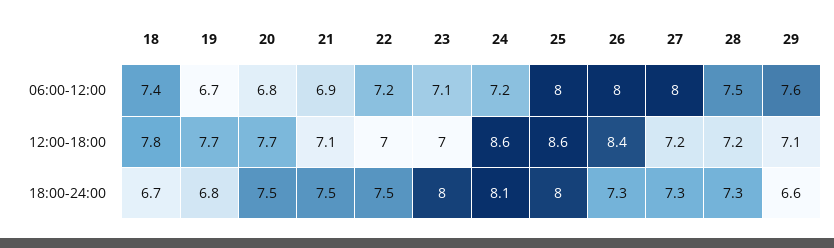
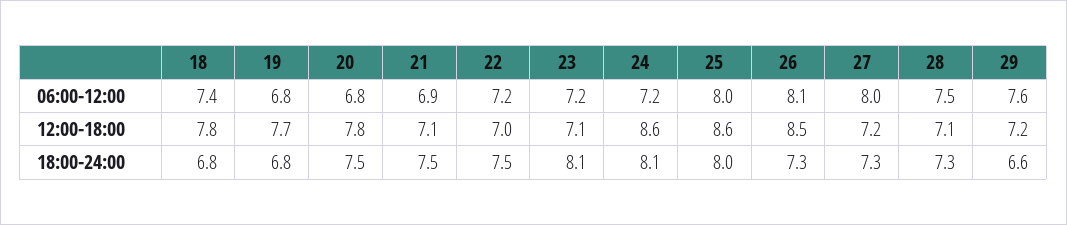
19, 06:00-12:00: 6.7 -> 6.8
23, 06:00-12:00: 7.1 -> 7.2
26, 06:00-12:00: 8 -> 8.1
20, 12:00-18:00: 7.7 -> 7.8
23, 12:00-18:00: 7 -> 7.1
26, 12:00-18:00: 8.4 -> 8.5
28, 12:00-18:00: 7.2 -> 7.1
29, 12:00-18:00: 7.1 -> 7.2
18, 18:00-24:00: 6.7 -> 6.8
23, 18:00-24:00: 8 -> 8.1

